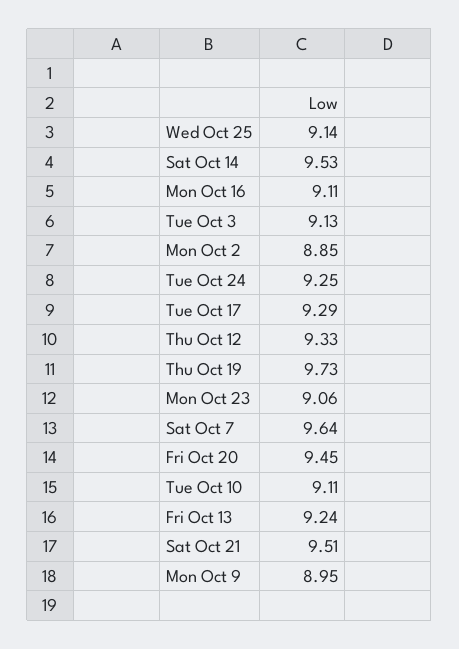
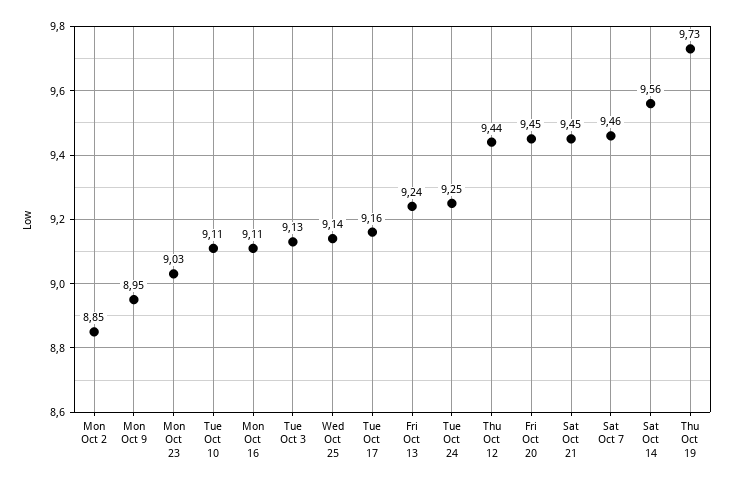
Sat Oct 14: 9.53 -> 9.56
Tue Oct 17: 9.29 -> 9.16
Thu Oct 12: 9.33 -> 9.44
Mon Oct 23: 9.06 -> 9.03
Sat Oct 7: 9.64 -> 9.46
Sat Oct 21: 9.51 -> 9.45

